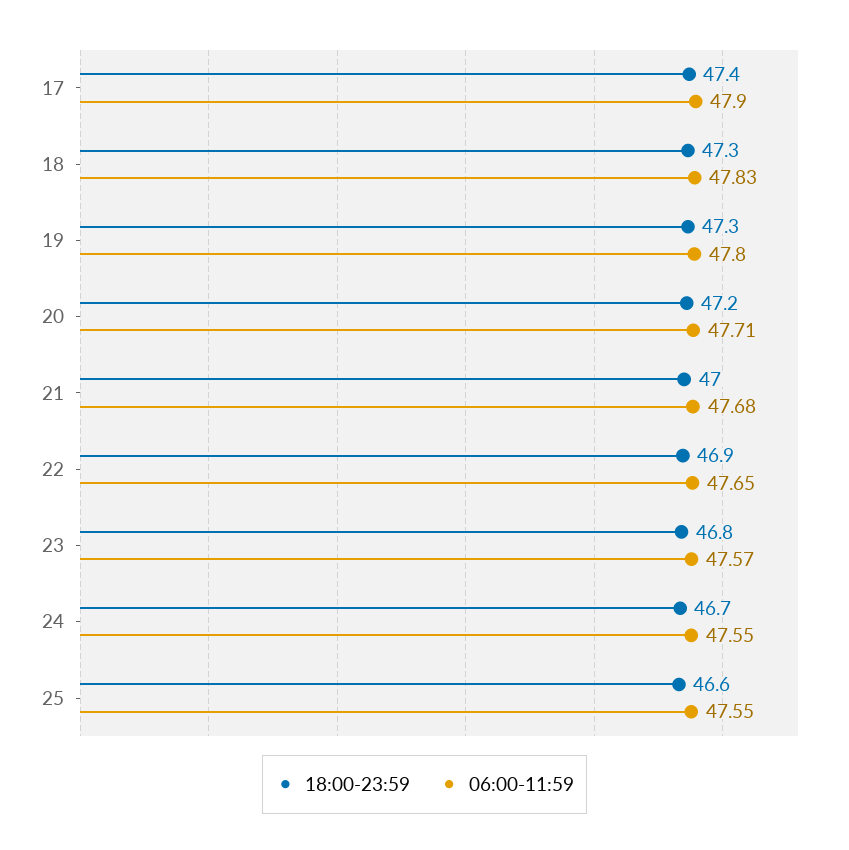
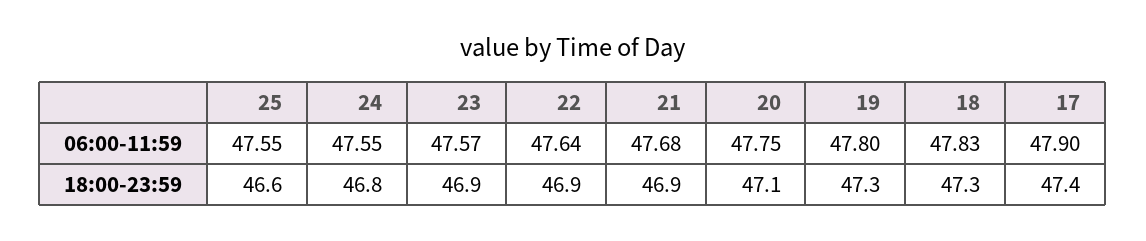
18:00-23:59, 20: 47.2 -> 47.1
06:00-11:59, 20: 47.71 -> 47.75
18:00-23:59, 21: 47 -> 46.9
06:00-11:59, 22: 47.65 -> 47.64
18:00-23:59, 23: 46.8 -> 46.9
18:00-23:59, 24: 46.7 -> 46.8

